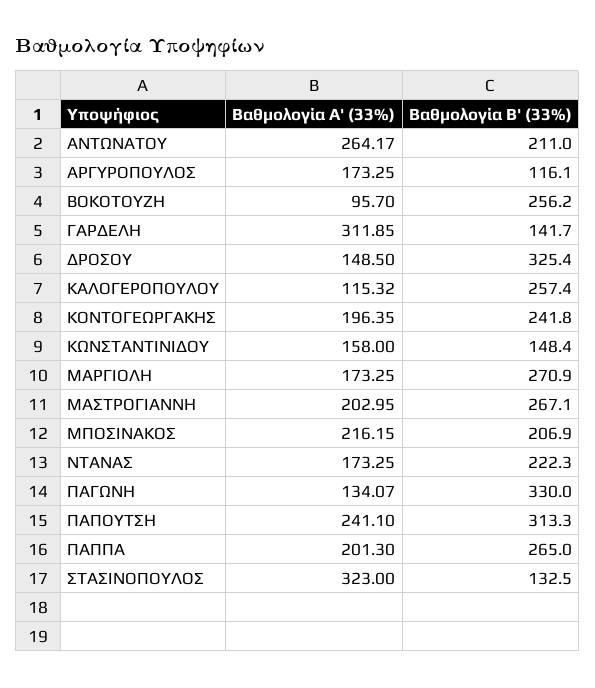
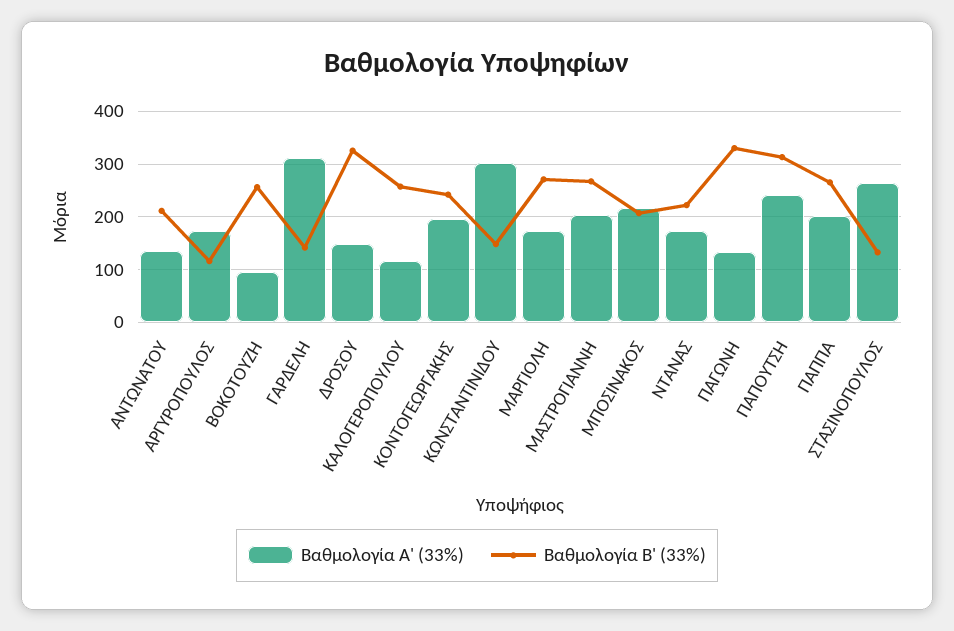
Βαθμολογία Α' (33%), ΑΝΤΩΝΑΤΟΥ: 264.17 -> 140
Βαθμολογία Α' (33%), ΚΩΝΣΤΑΝΤΙΝΙΔΟΥ: 158 -> 300
Βαθμολογία Α' (33%), ΣΤΑΣΙΝΟΠΟΥΛΟΣ: 323 -> 260

